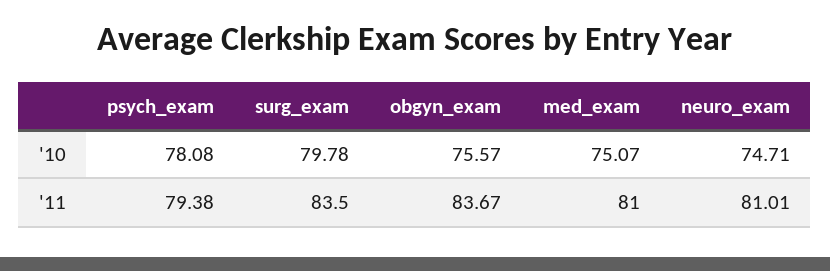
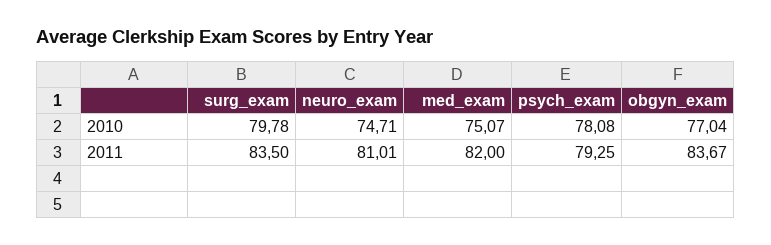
obgyn_exam, '10: 75.57 -> 77.04
psych_exam, '11: 79.38 -> 79.25
med_exam, '11: 81 -> 82

